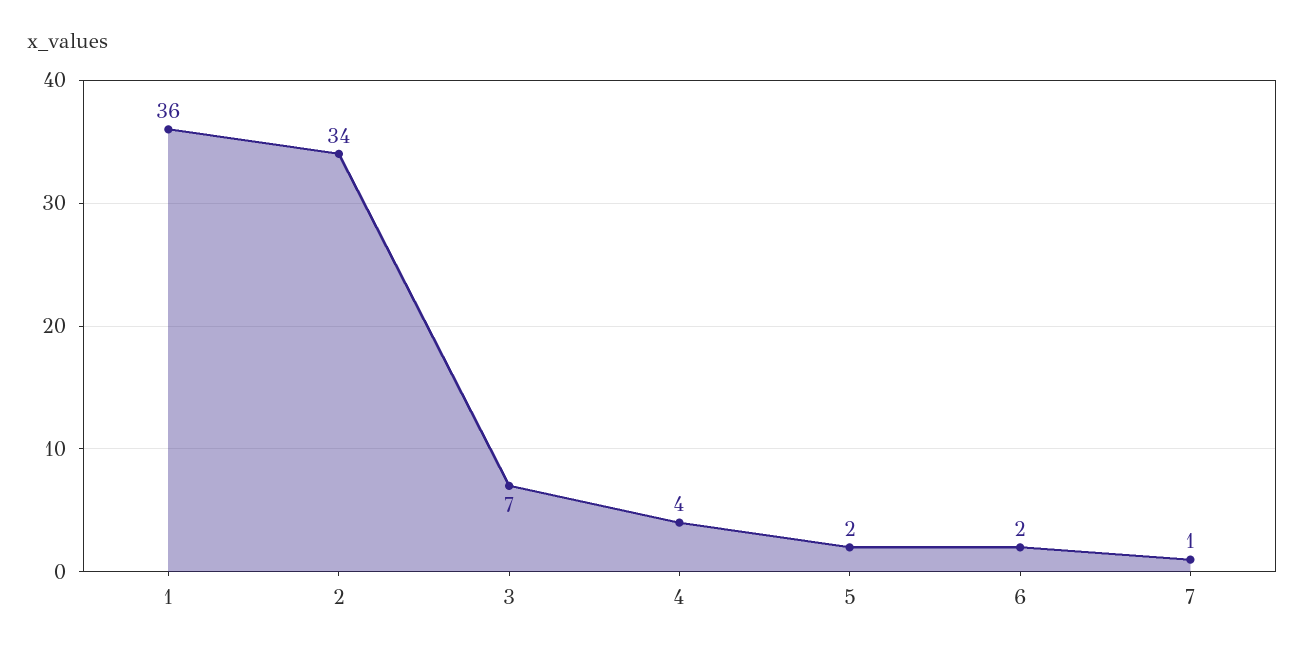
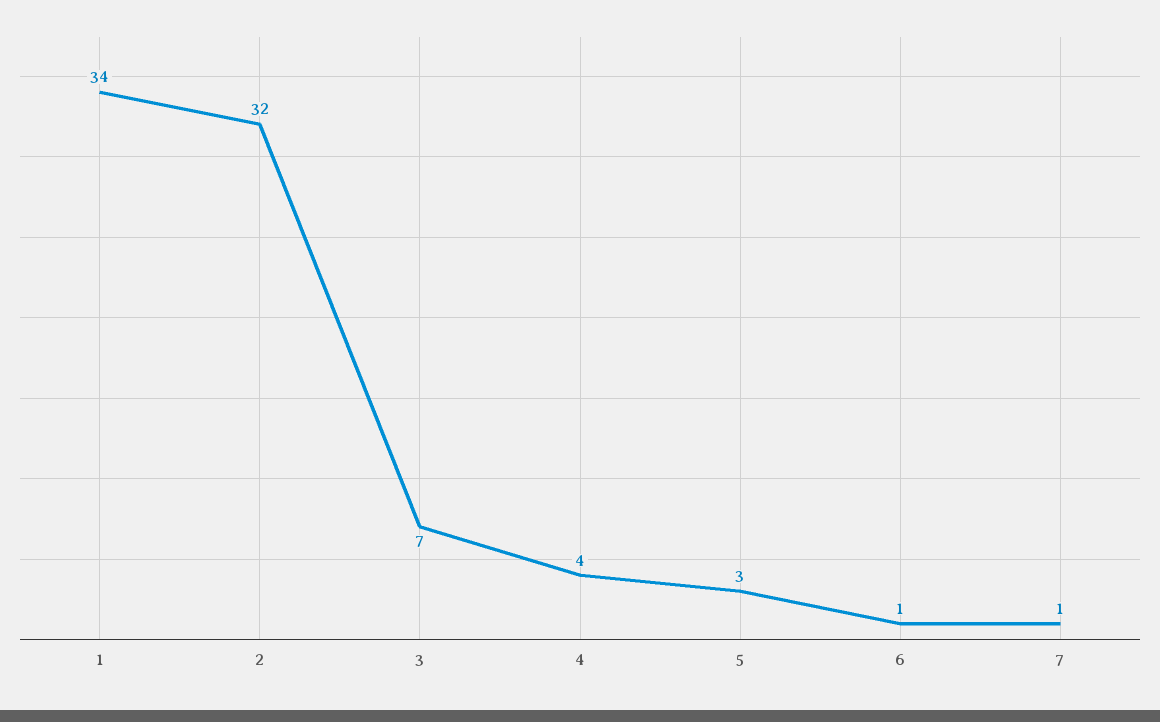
1: 36 -> 34
2: 34 -> 32
5: 2 -> 3
6: 2 -> 1

